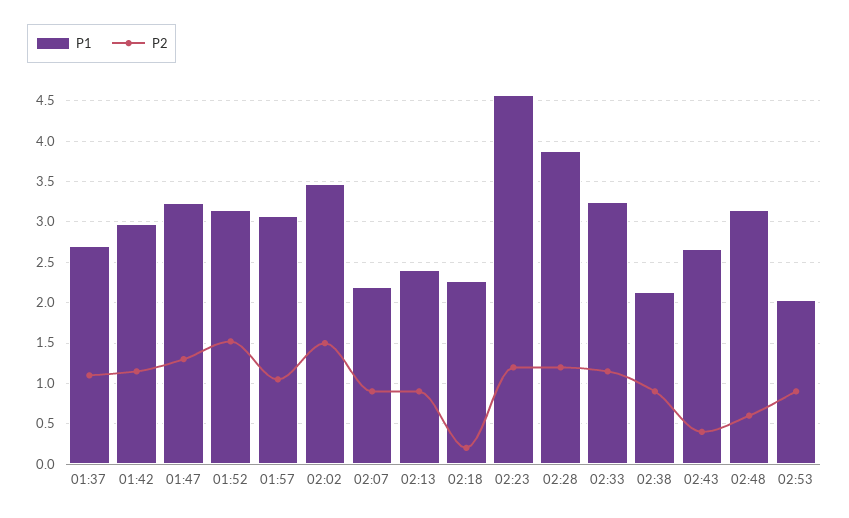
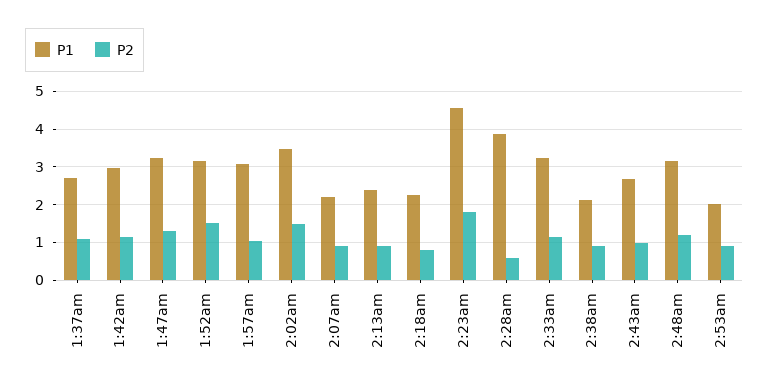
P2, 02:18: 0.2 -> 0.8
P2, 02:23: 1.2 -> 1.8
P2, 02:28: 1.2 -> 0.6
P2, 02:43: 0.4 -> 1
P2, 02:48: 0.6 -> 1.2

